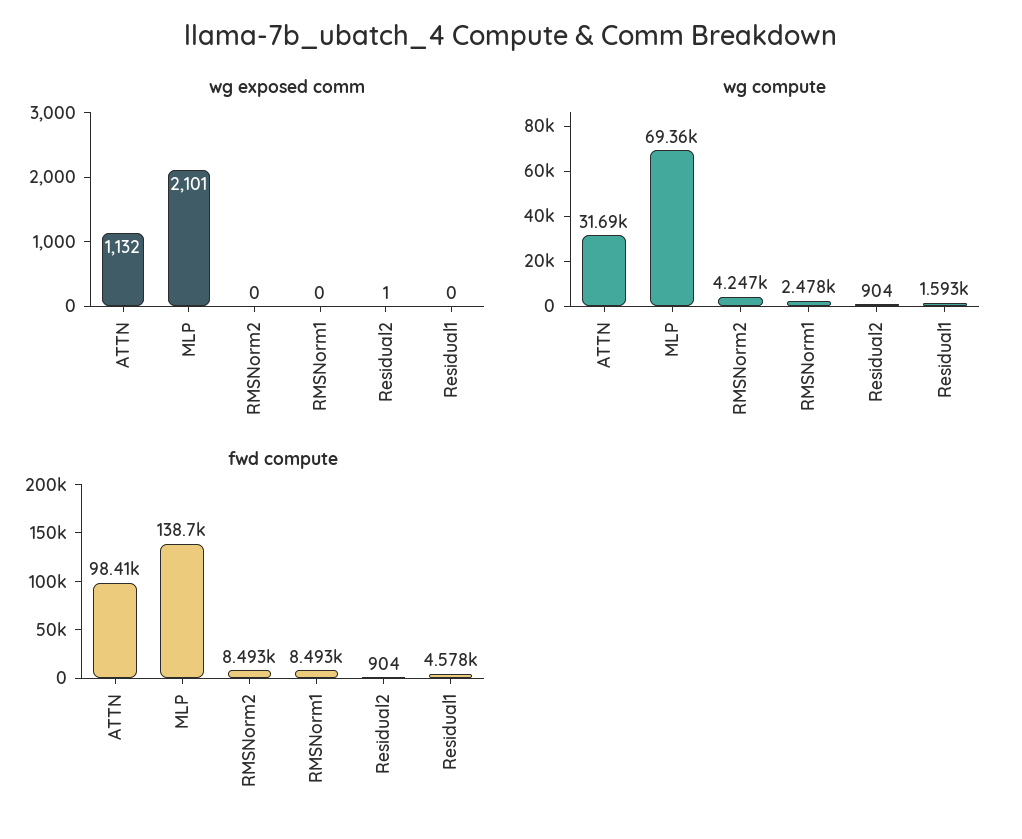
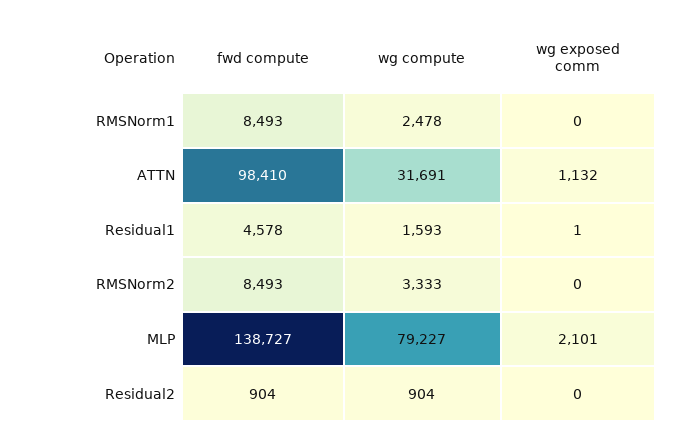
wg exposed comm, Residual2: 1 -> 0
wg exposed comm, Residual1: 0 -> 1
wg compute, MLP: 69360 -> 79227
wg compute, RMSNorm2: 4247 -> 3333

